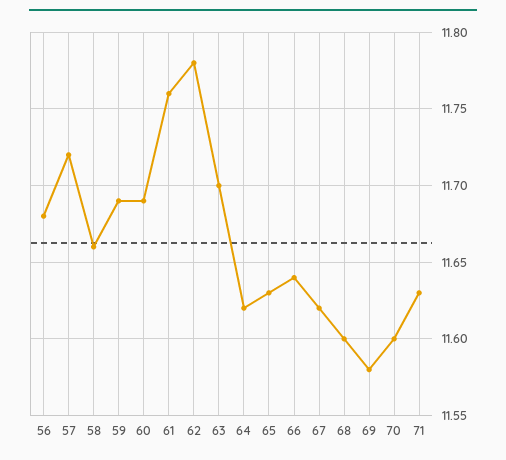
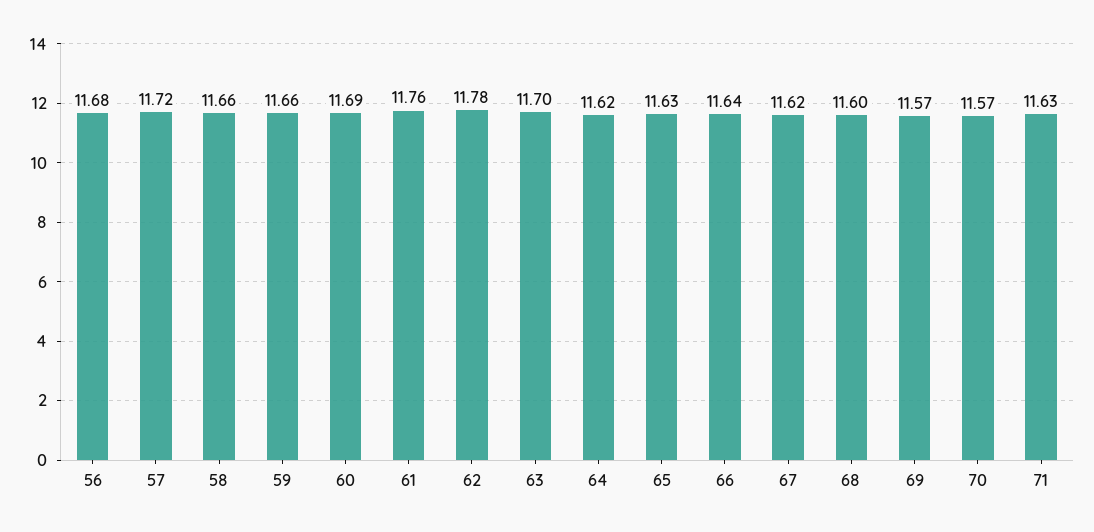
59: 11.69 -> 11.66
69: 11.58 -> 11.57
70: 11.6 -> 11.57

